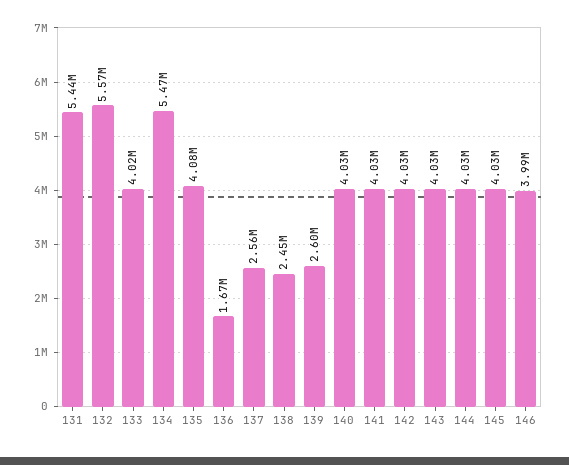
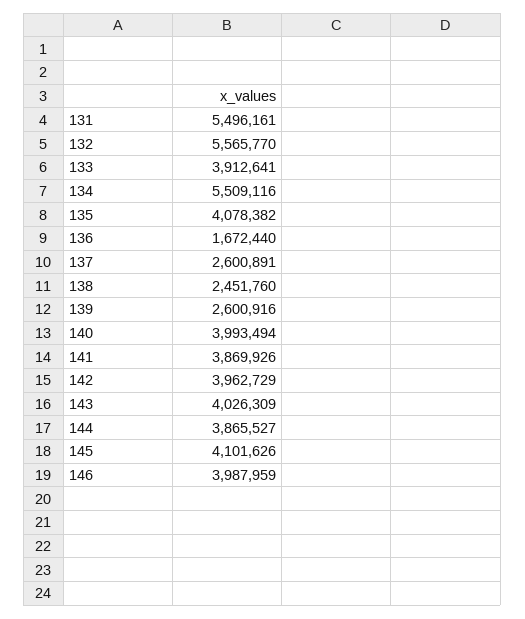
131: 5440000 -> 5496161
133: 4020000 -> 3912641
134: 5470000 -> 5509116
137: 2560000 -> 2600891
140: 4030000 -> 3993494
141: 4030000 -> 3869926
142: 4030000 -> 3962729
144: 4030000 -> 3865527
145: 4030000 -> 4101626

